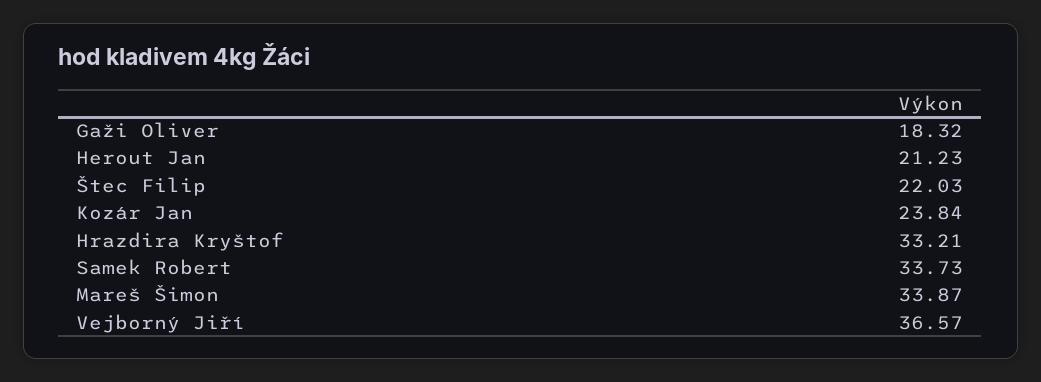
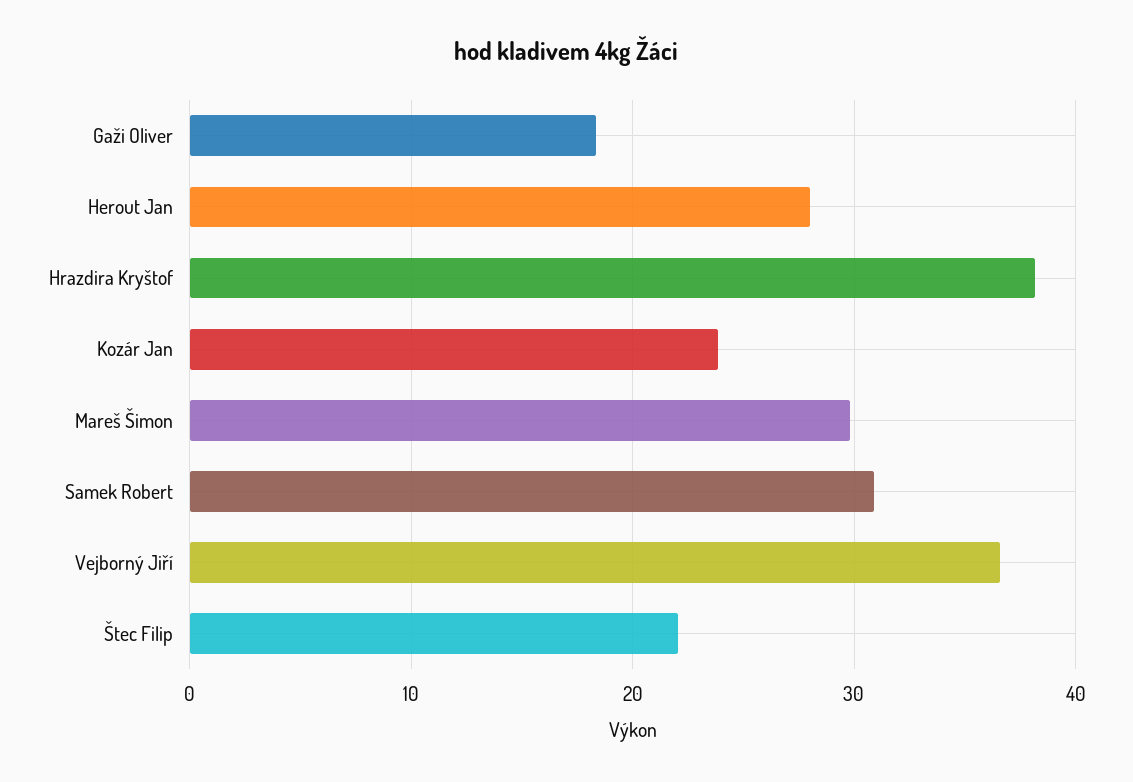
Herout Jan: 21.23 -> 28
Hrazdira Kryštof: 33.21 -> 38
Samek Robert: 33.73 -> 31
Mareš Šimon: 33.87 -> 30

